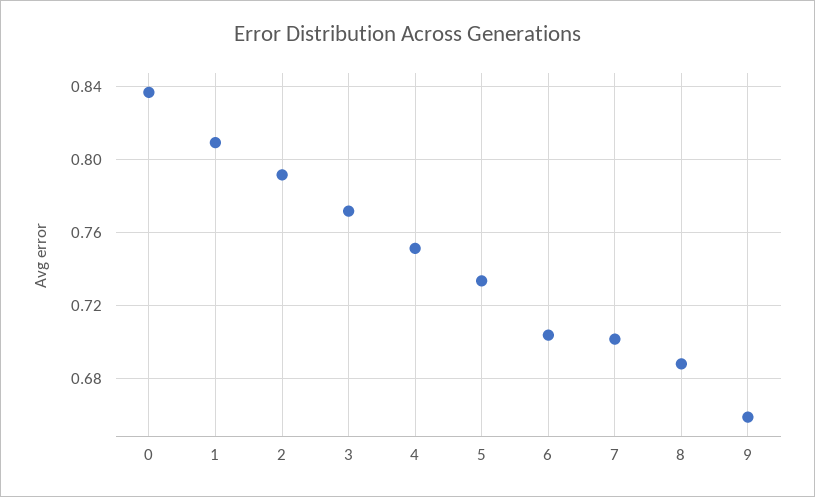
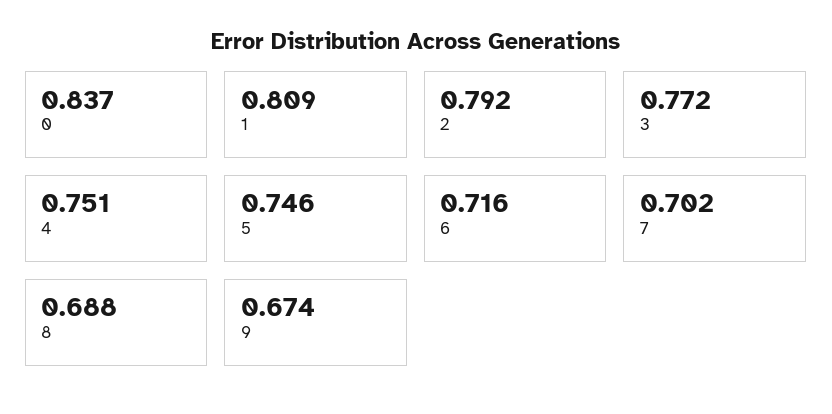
5: 0.735 -> 0.746
6: 0.705 -> 0.716
9: 0.66 -> 0.674

